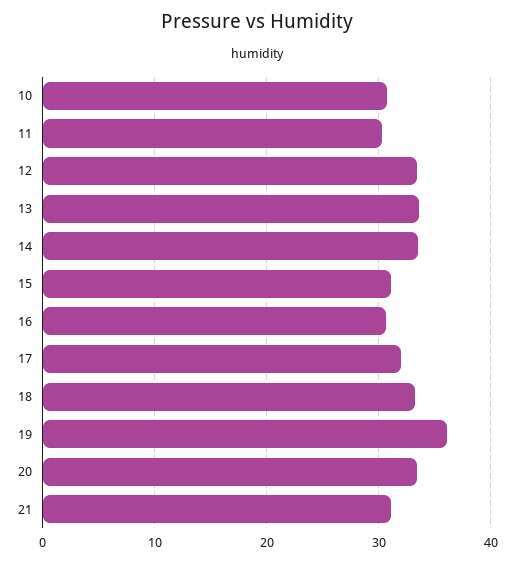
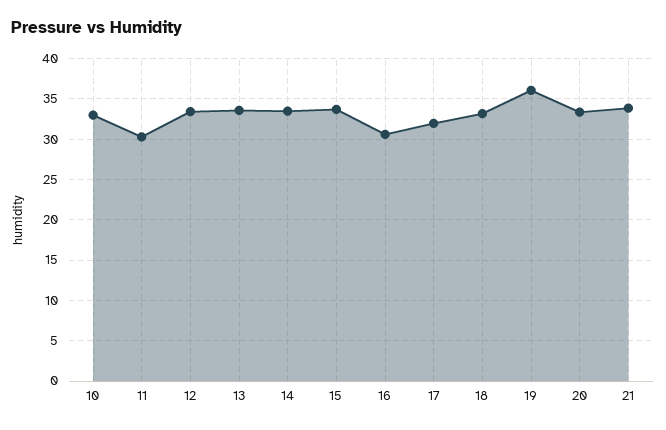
10: 31 -> 33
15: 31 -> 34
21: 31 -> 34

